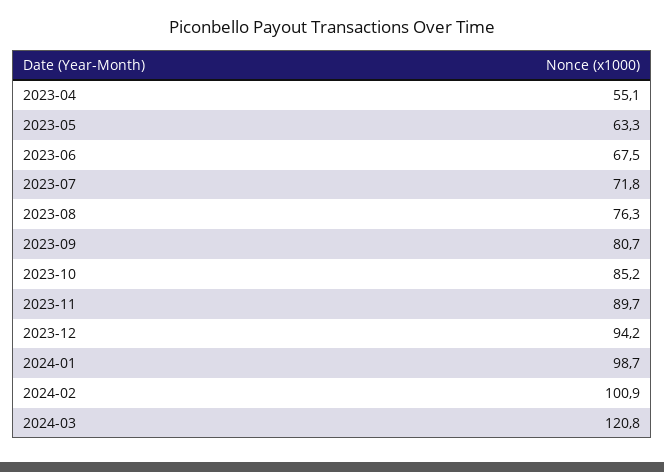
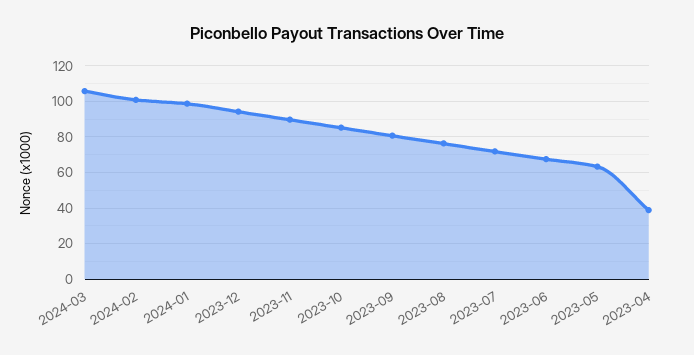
2023-04: 55.1 -> 40
2024-03: 120.8 -> 105

